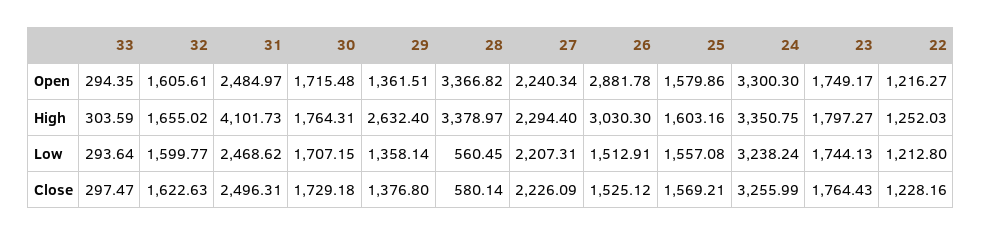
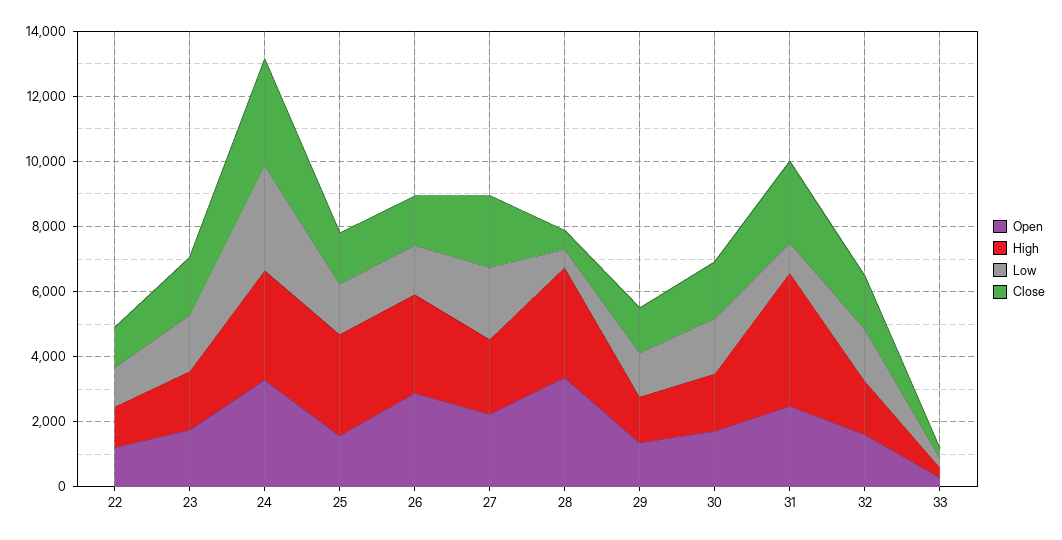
High, 29: 2632.4 -> 1500
High, 25: 1603.16 -> 3000
Low, 31: 2468.62 -> 1000

